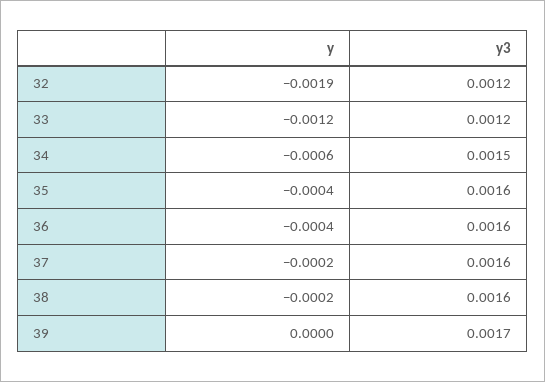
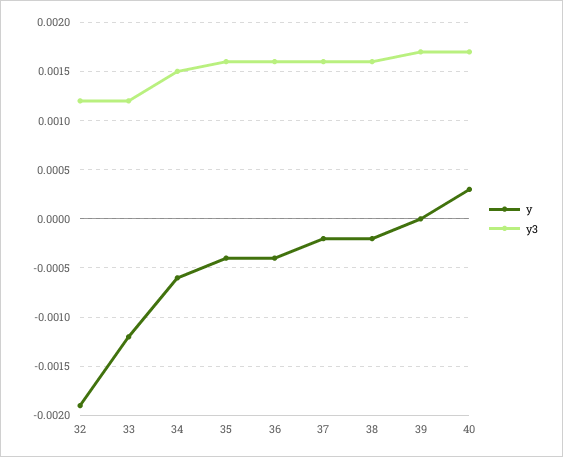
y, 40: none -> 0.0003
y3, 40: none -> 0.0017

